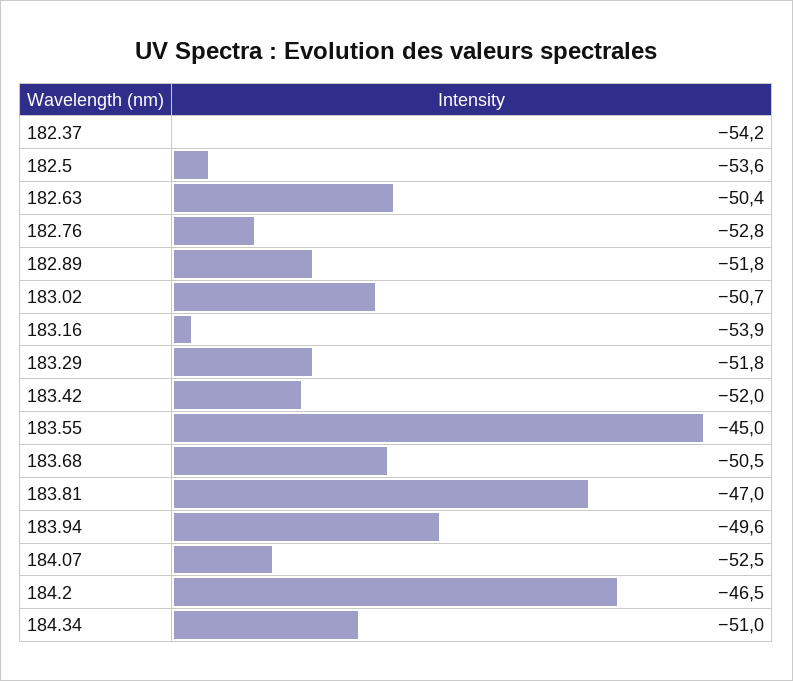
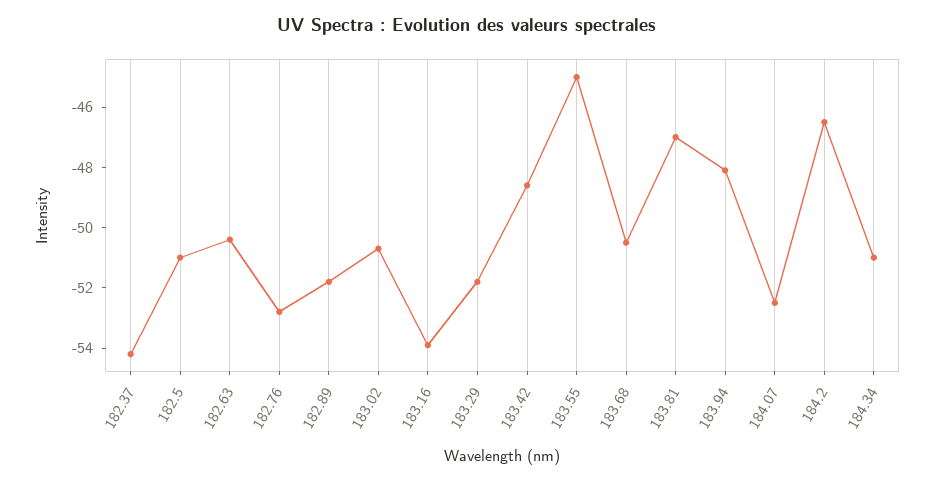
182.5: -53.6 -> -51
183.42: -52 -> -48.5
183.94: -49.6 -> -48

